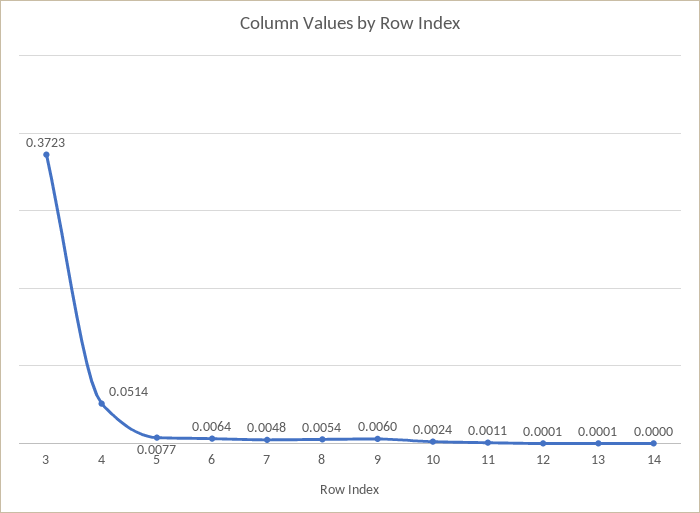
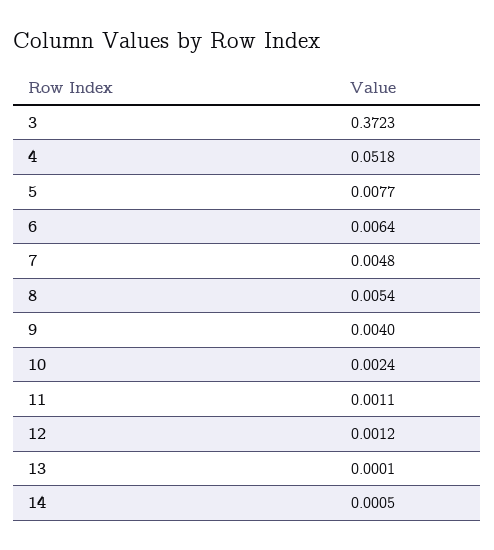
4: 0.0514 -> 0.0518
9: 0.006 -> 0.004
12: 0.0001 -> 0.0012
14: 0 -> 0.0005

